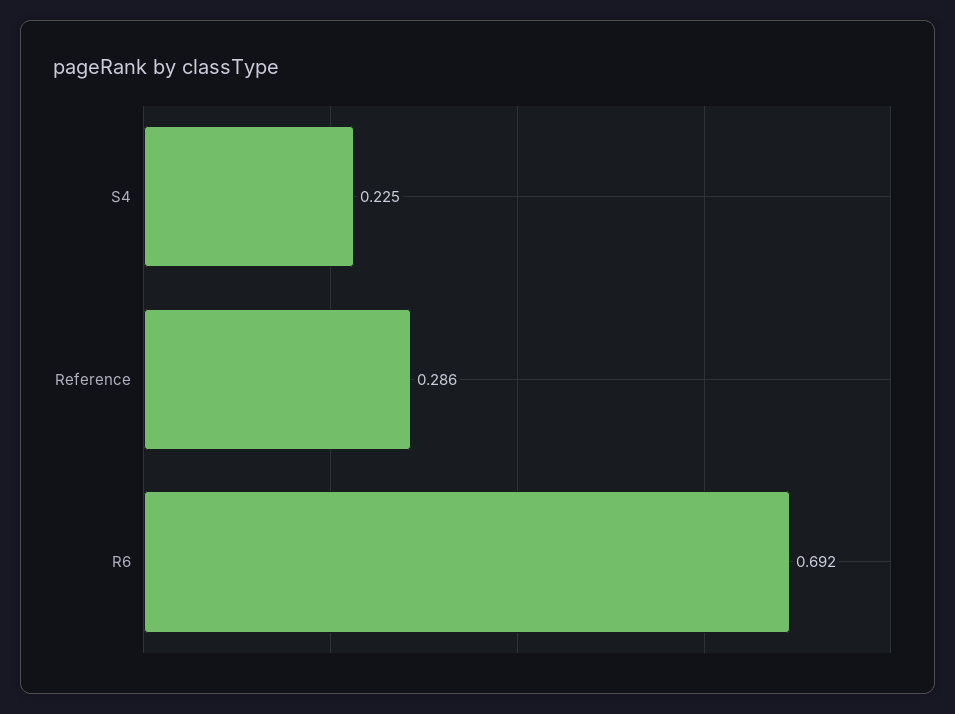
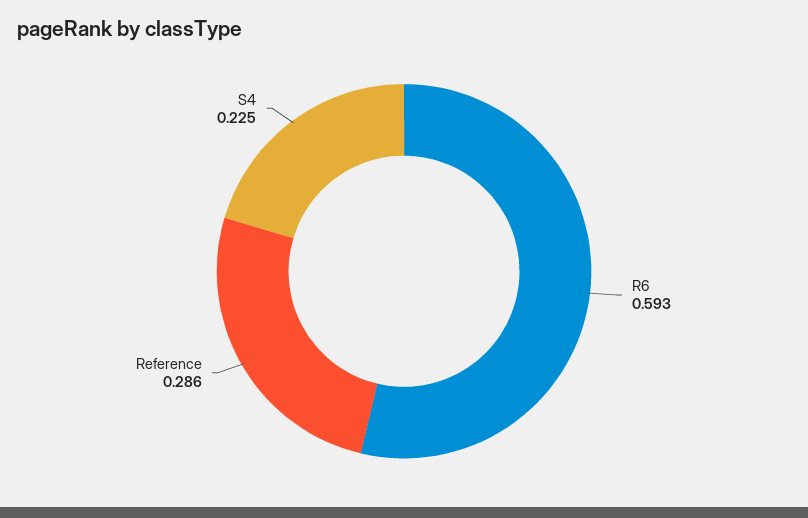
R6: 0.692 -> 0.593

